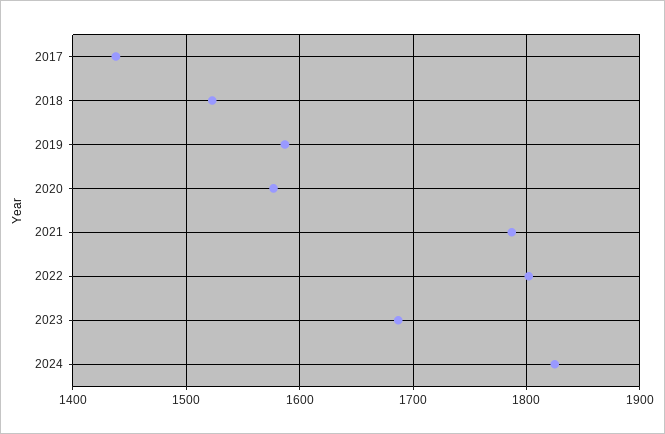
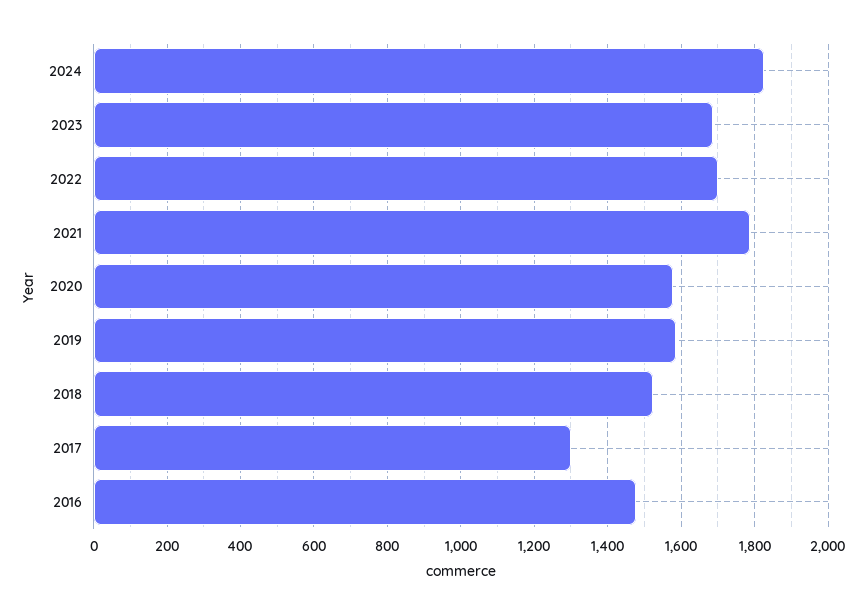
2017: 1440 -> 1300
2022: 1800 -> 1700
2016: none -> 1480

